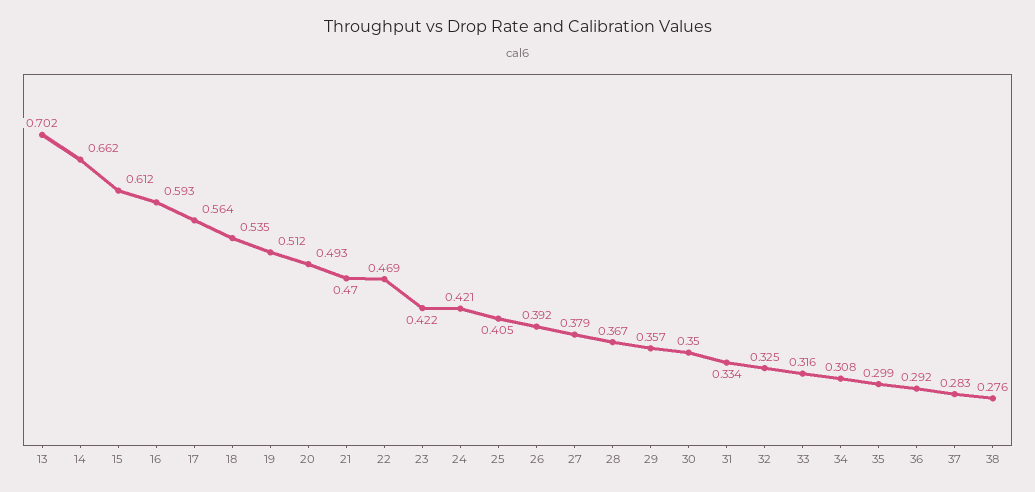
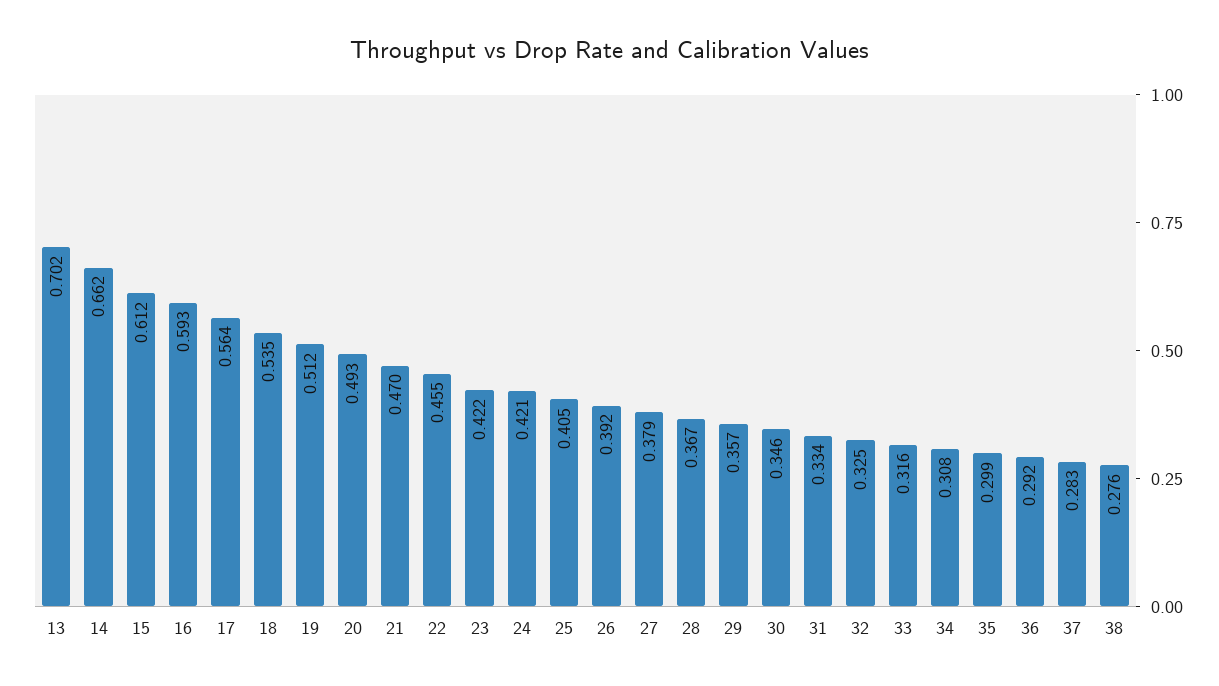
22: 0.469 -> 0.455
30: 0.35 -> 0.346

